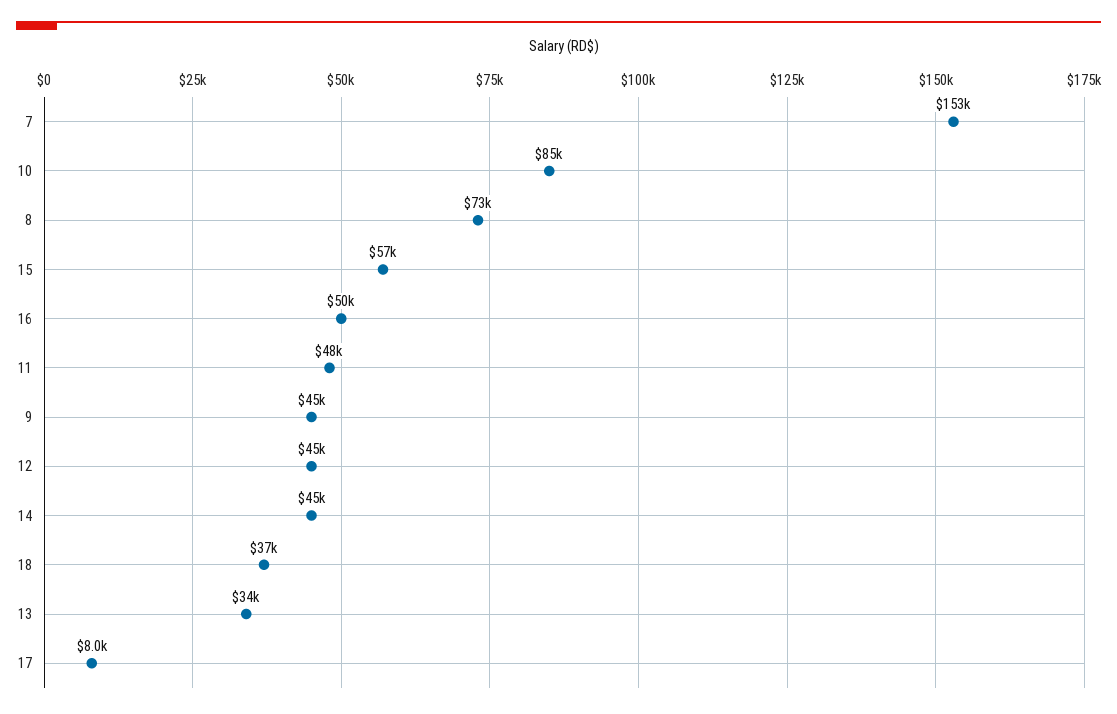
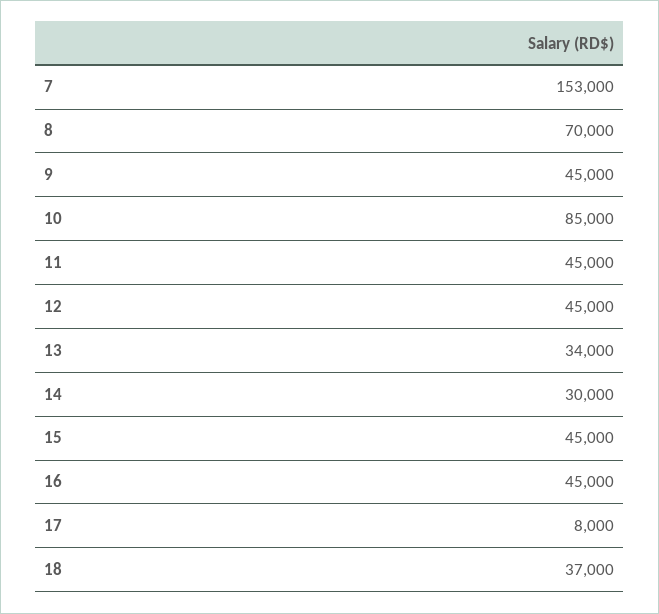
8: 73000 -> 70000
15: 57000 -> 45000
16: 50000 -> 45000
11: 48000 -> 45000
14: 45000 -> 30000

